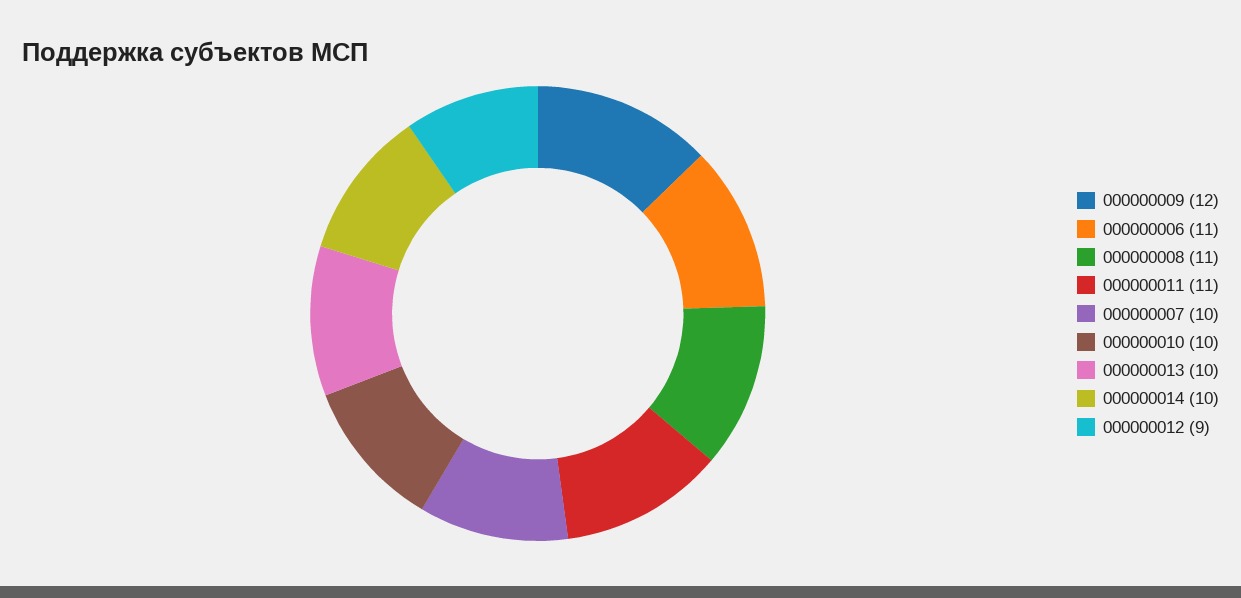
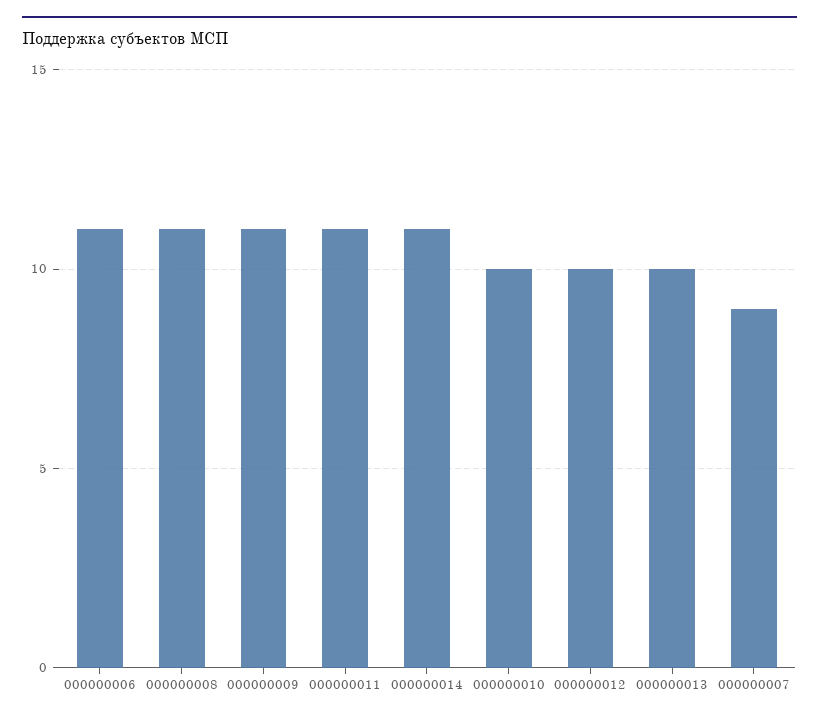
000000009: 12 -> 11
000000007: 10 -> 9
000000014: 10 -> 11
000000012: 9 -> 10

